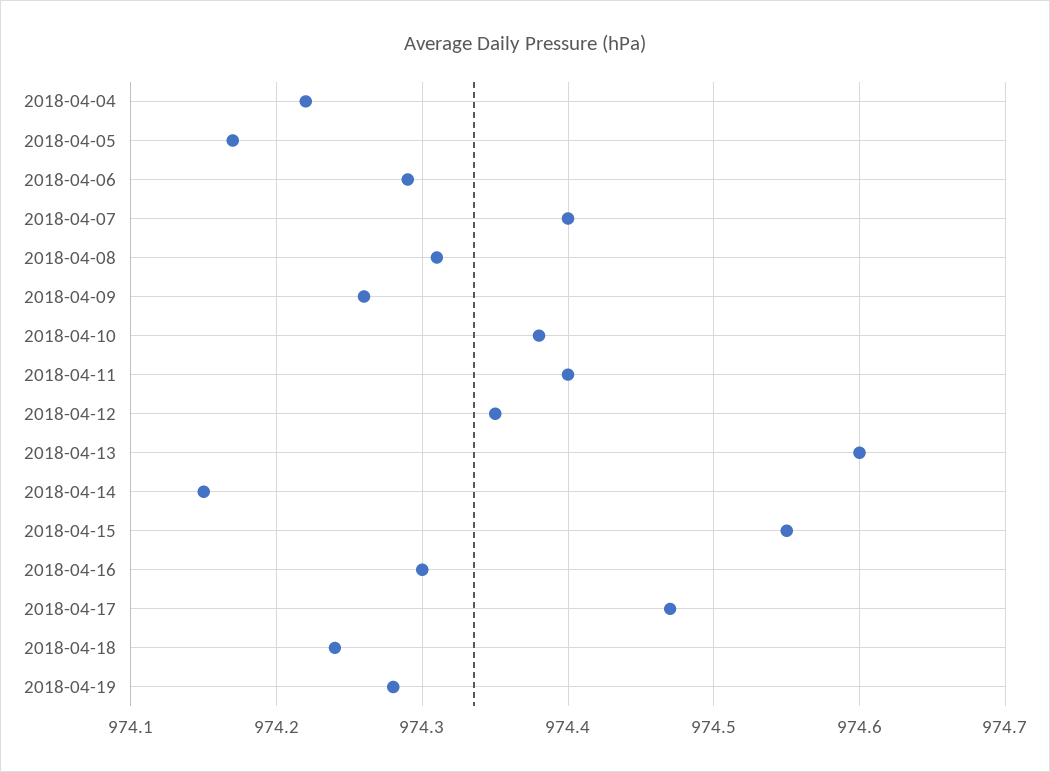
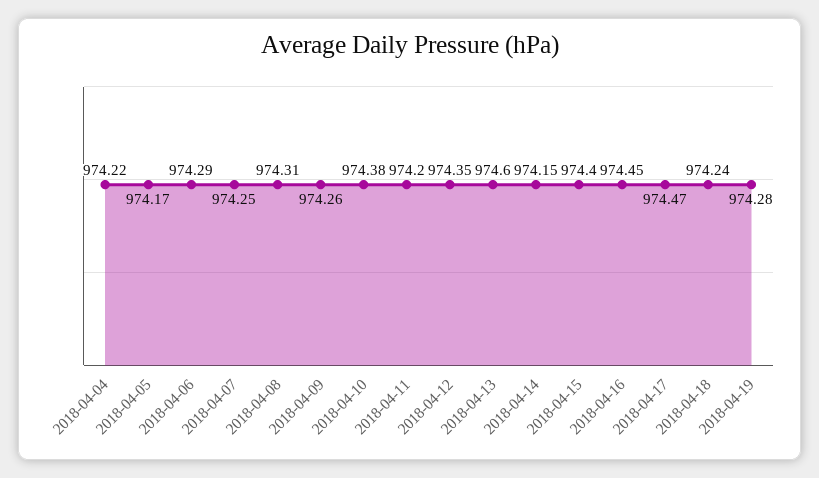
2018-04-07: 974.4 -> 974.25
2018-04-11: 974.4 -> 974.2
2018-04-15: 974.55 -> 974.4
2018-04-16: 974.3 -> 974.45

